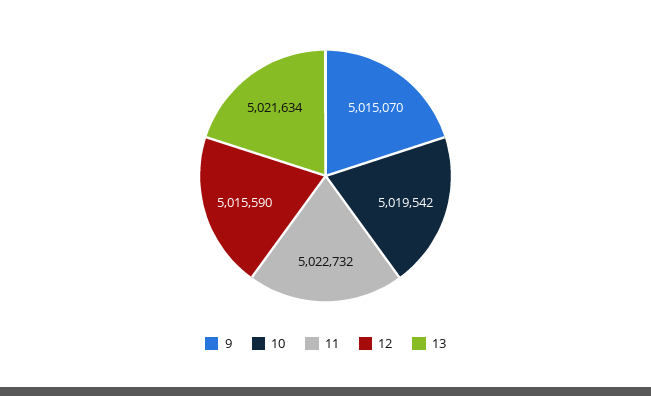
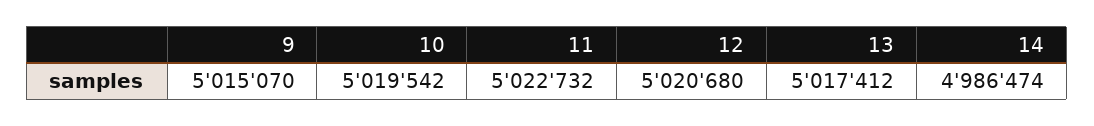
12: 5015590 -> 5020680
13: 5021634 -> 5017412
14: none -> 4986474

